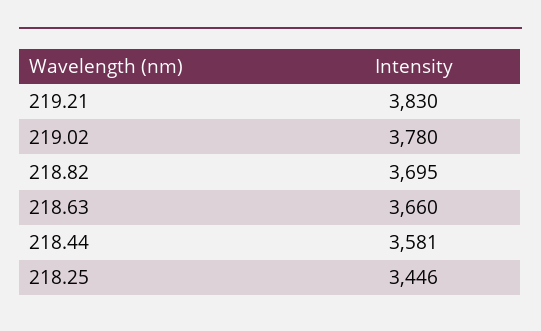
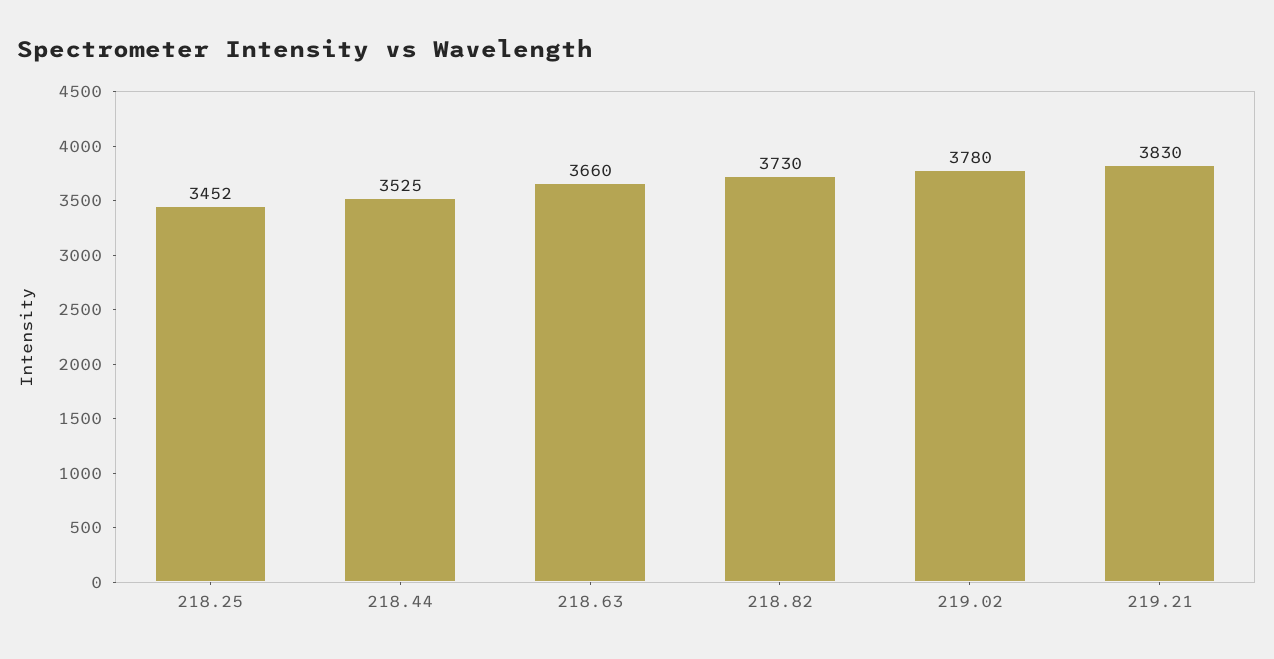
218.82: 3695 -> 3730
218.44: 3581 -> 3525
218.25: 3446 -> 3452

